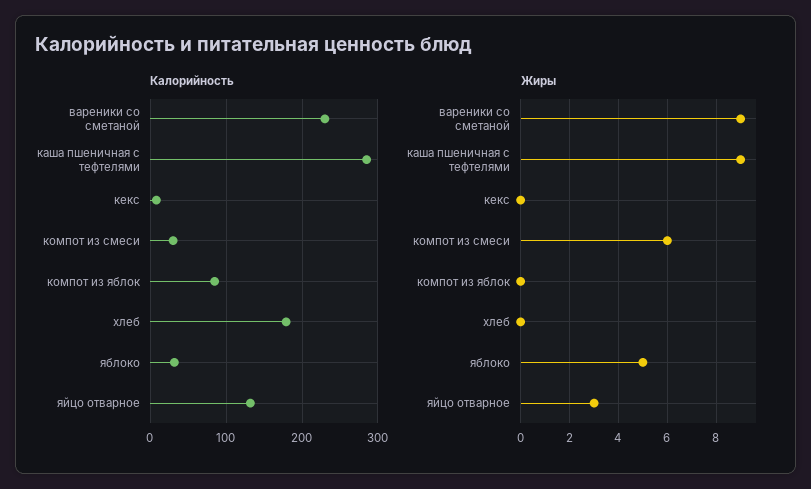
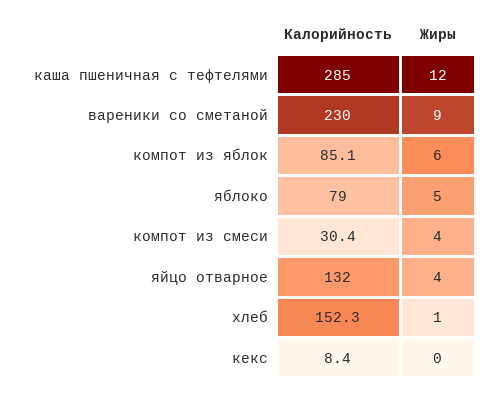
Калорийность, хлеб: 180 -> 152.3
Калорийность, яблоко: 30 -> 79
Жиры, каша пшеничная с тефтелями: 9 -> 12
Жиры, компот из смеси: 6 -> 4
Жиры, компот из яблок: 0 -> 6
Жиры, хлеб: 0 -> 1
Жиры, яйцо отварное: 3 -> 4

